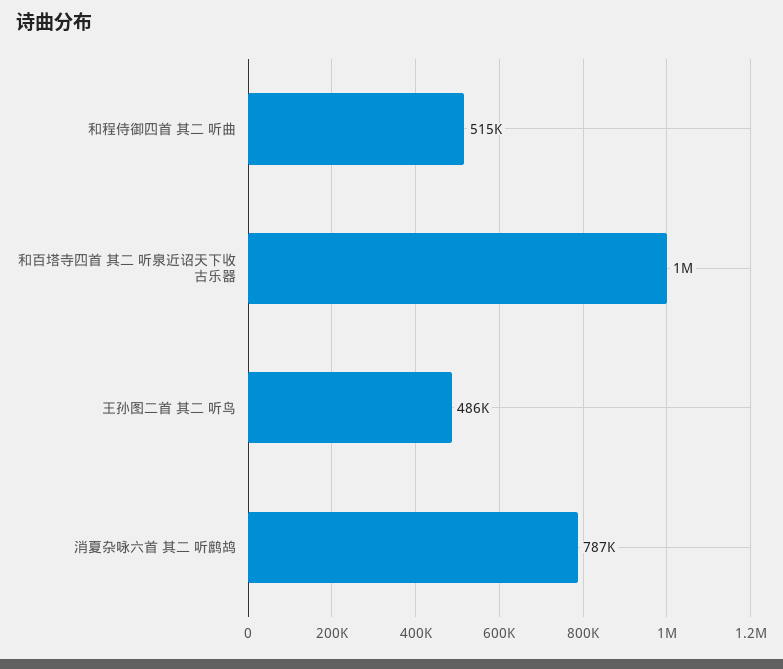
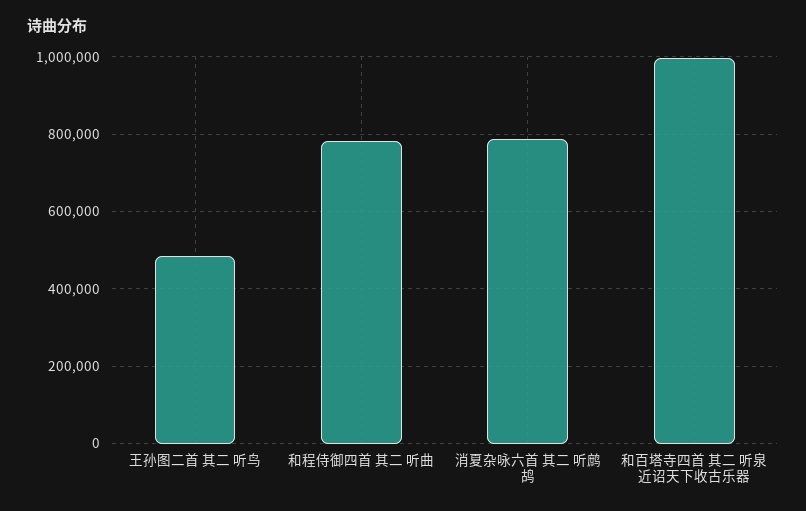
和程侍御四首 其二 听曲: 515000 -> 780000

